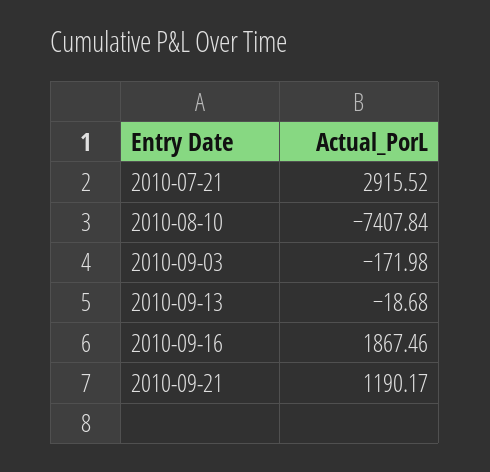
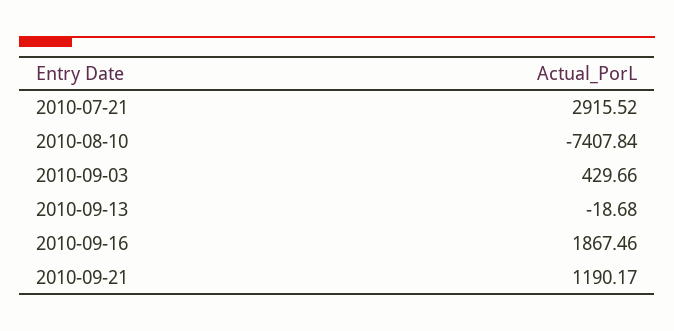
2010-09-03: -171.98 -> 429.66

